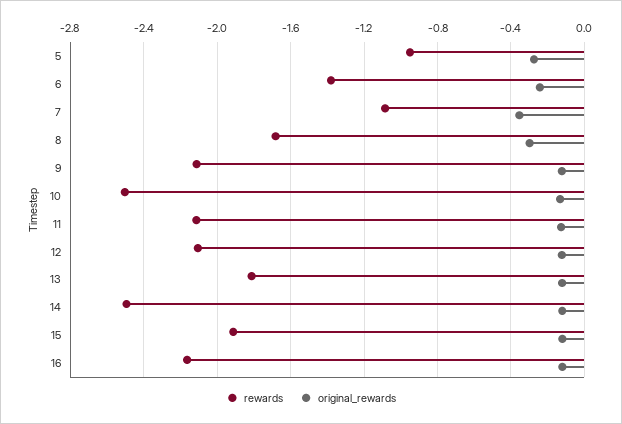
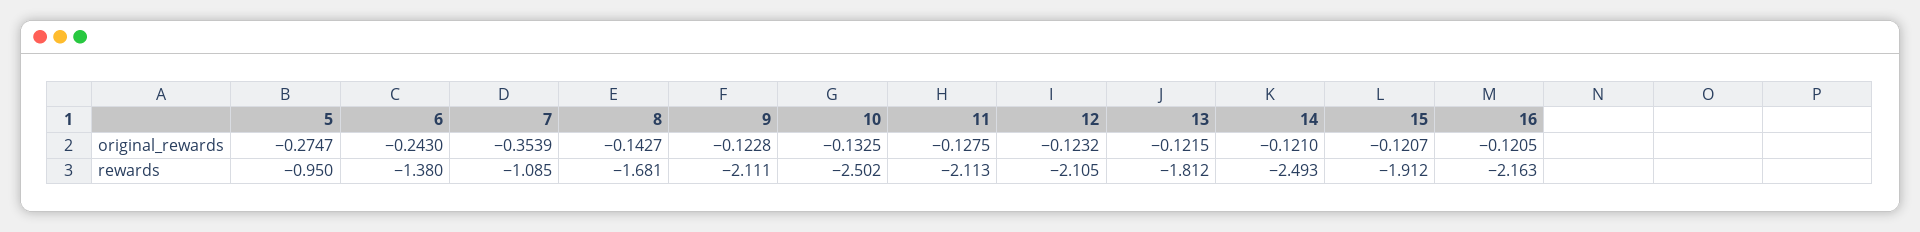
original_rewards, 8: -0.3 -> -0.1427

